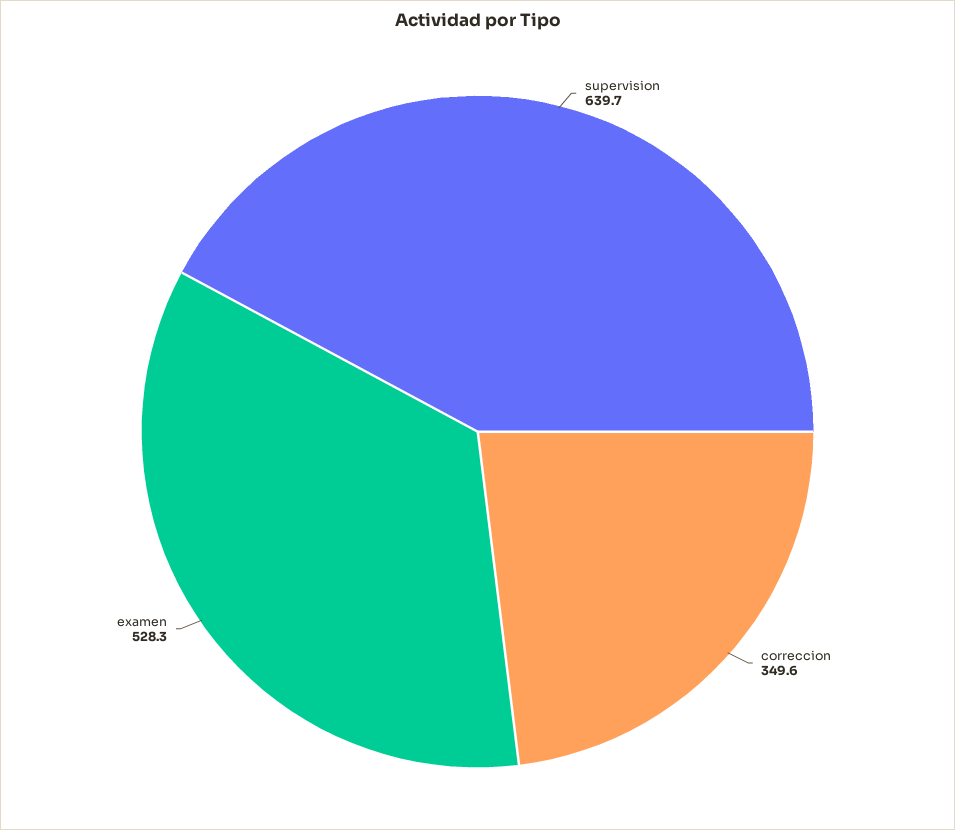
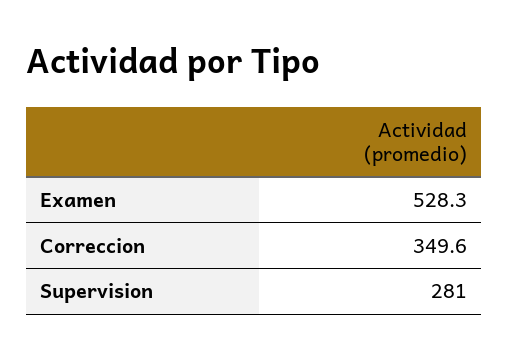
supervision: 639.7 -> 281

